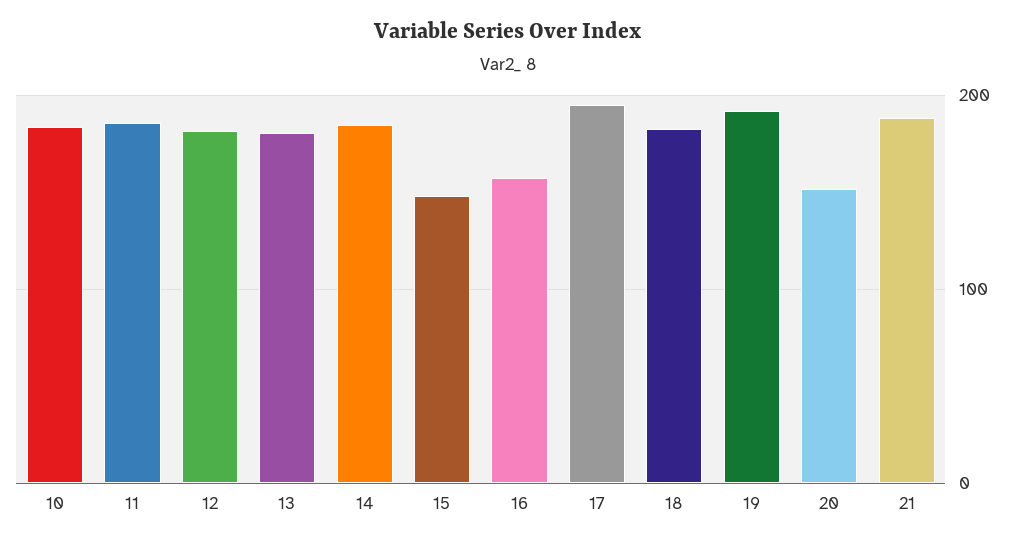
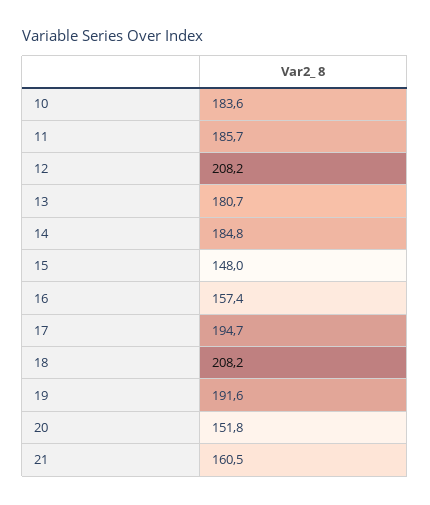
12: 180 -> 208.2
18: 180 -> 208.2
21: 190 -> 160.5

